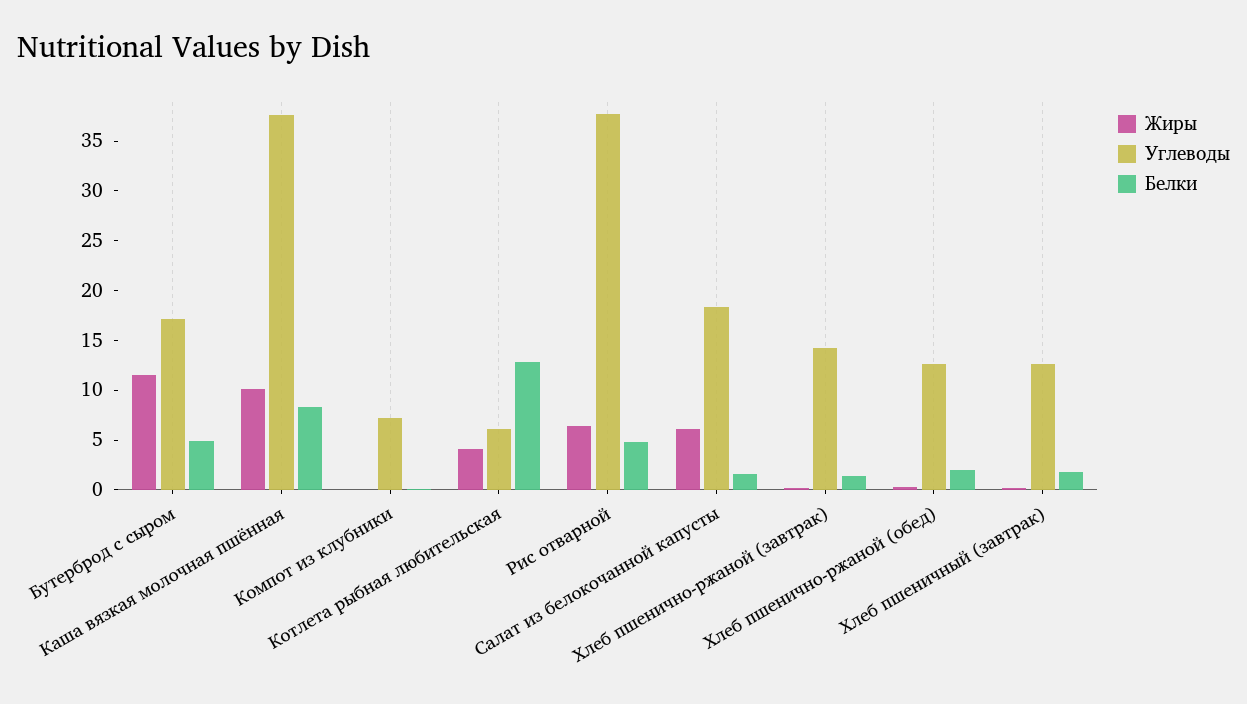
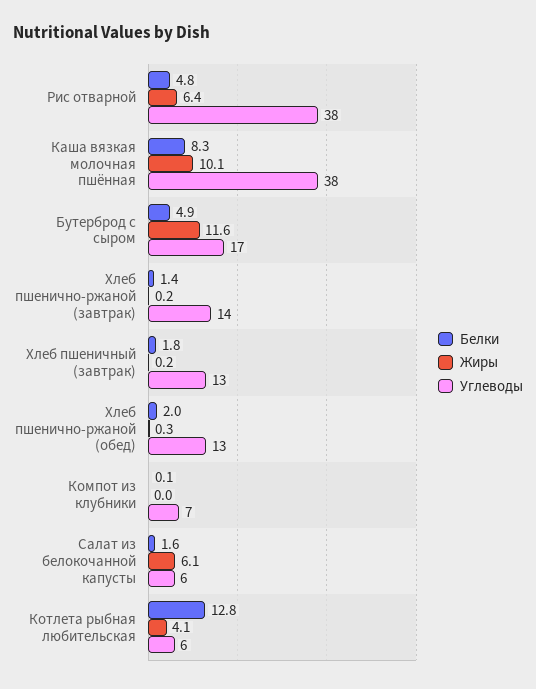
Углеводы, Салат из белокочанной капусты: 18 -> 6

